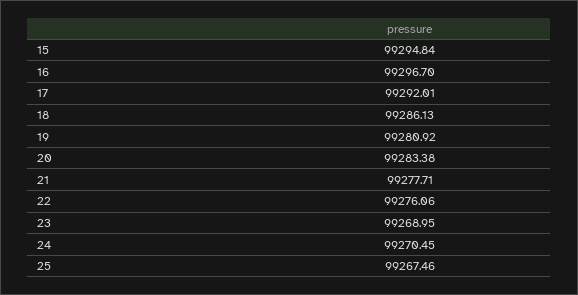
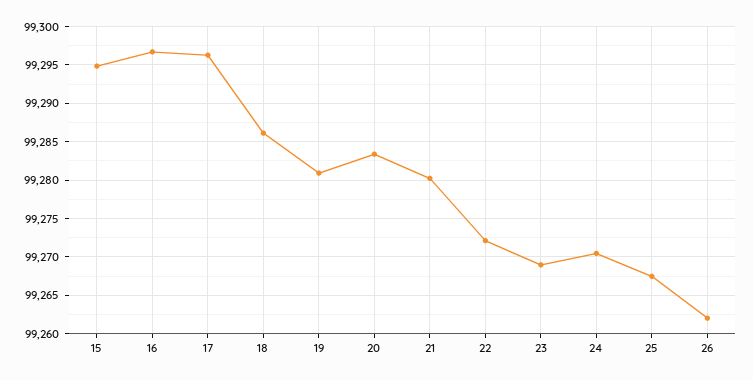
17: 99292.01 -> 99296
21: 99277.71 -> 99280
22: 99276.06 -> 99272
26: none -> 99262

